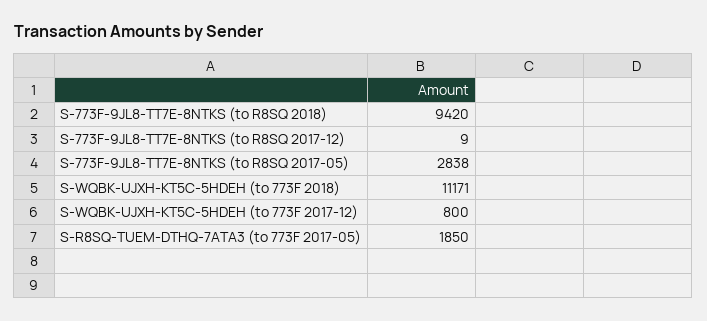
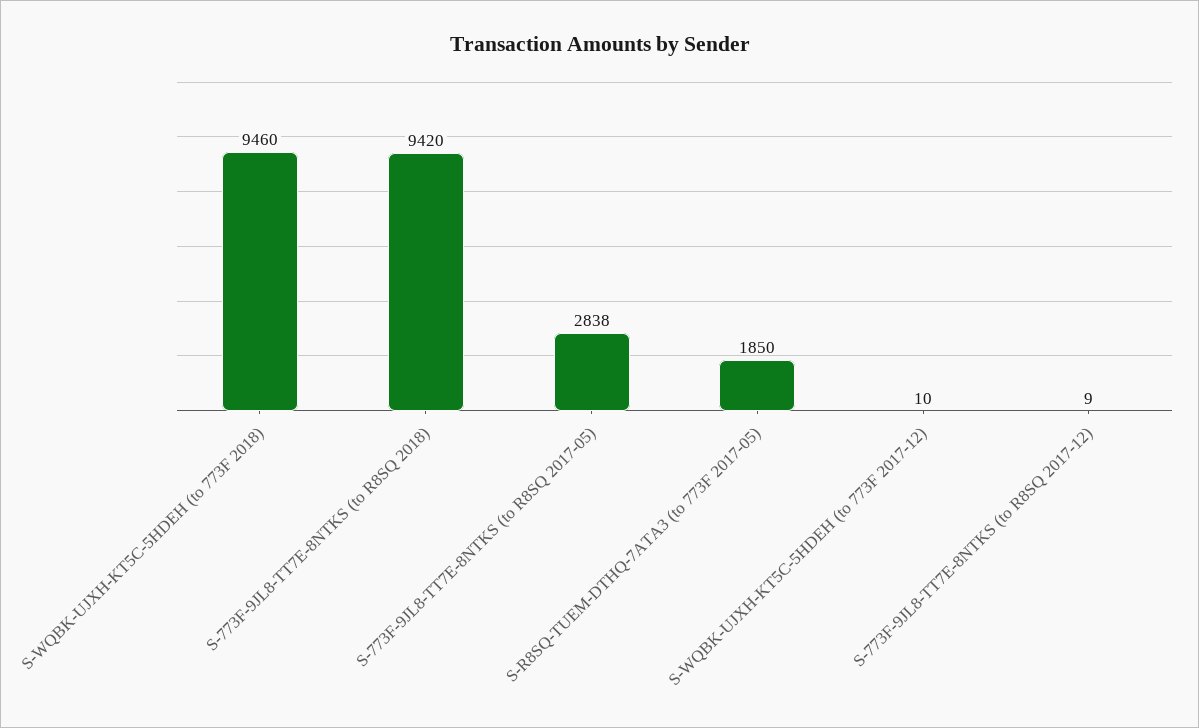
S-WQBK-UJXH-KT5C-5HDEH (to 773F 2018): 11171 -> 9460
S-WQBK-UJXH-KT5C-5HDEH (to 773F 2017-12): 800 -> 10

